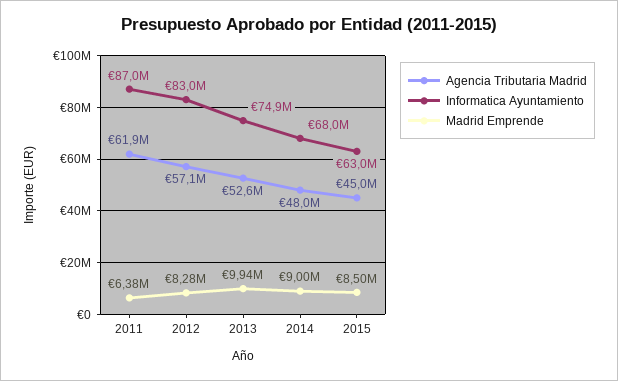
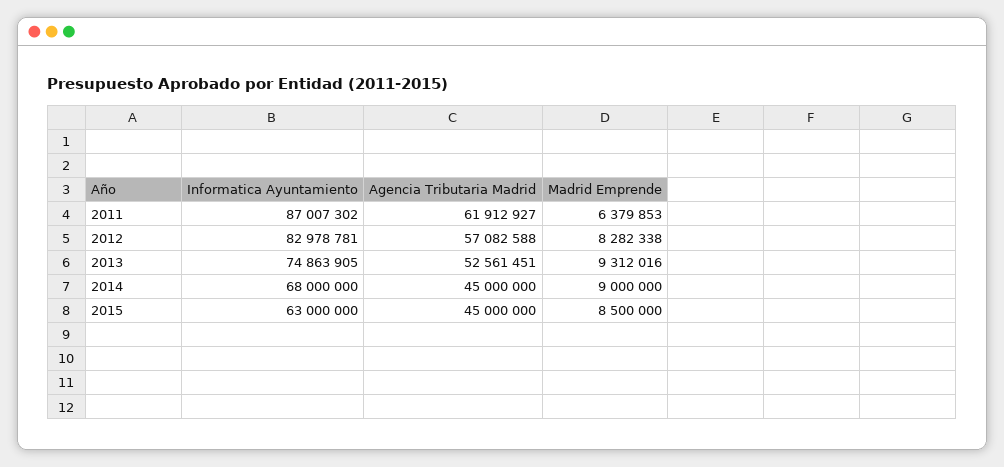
Madrid Emprende, 2013: 9940000 -> 9312016
Agencia Tributaria Madrid, 2014: 48000000 -> 45000000

